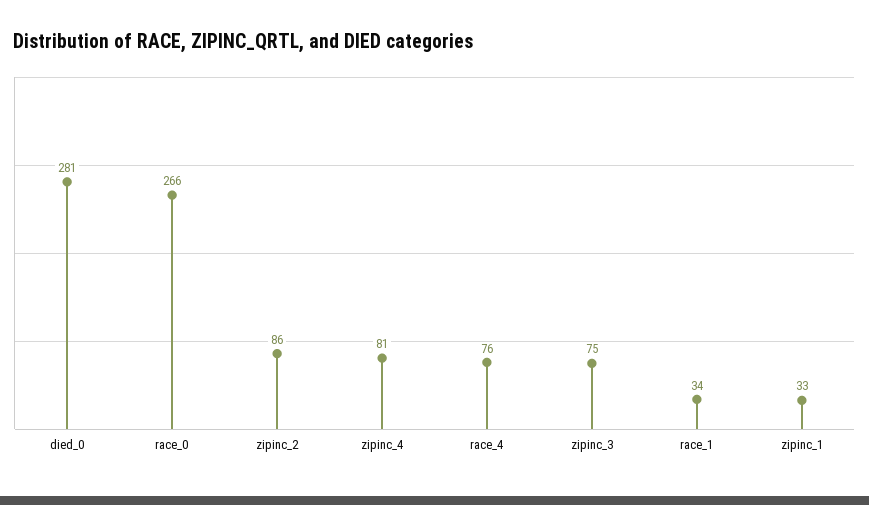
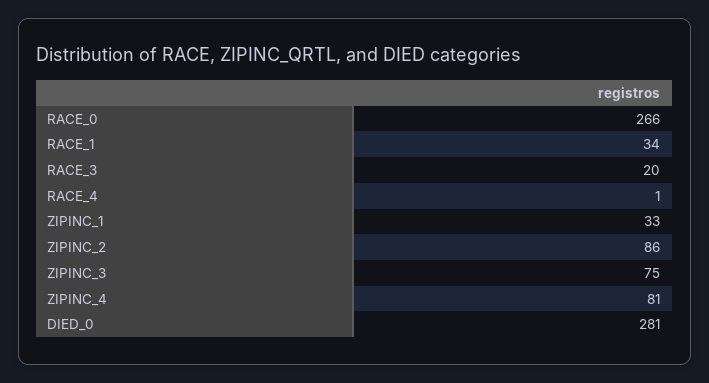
race_4: 76 -> 1
RACE_3: none -> 20

